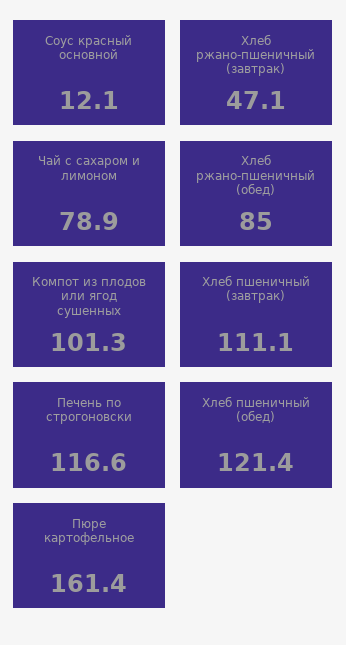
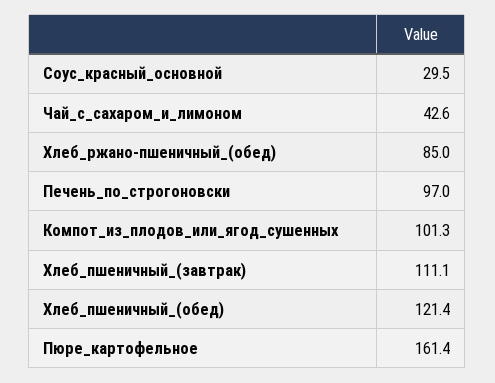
Соус красный основной: 12.1 -> 29.5
Хлеб ржано-пшеничный (завтрак): 47.1 -> none
Чай с сахаром и лимоном: 78.9 -> 42.6
Печень по строгоновски: 116.6 -> 97

